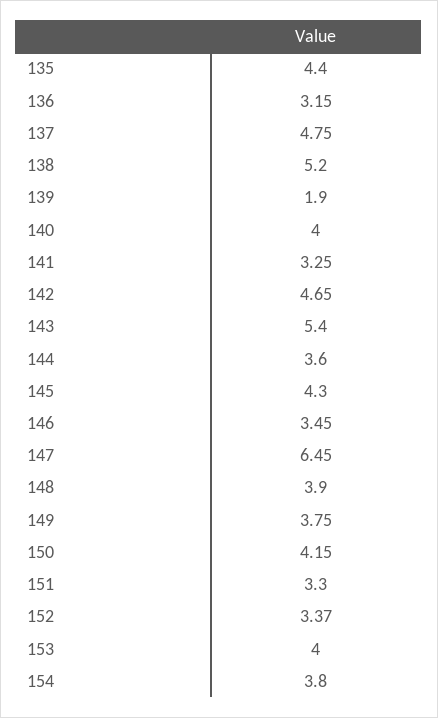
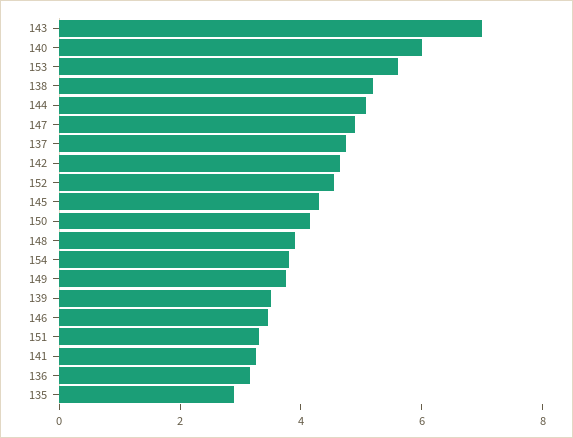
135: 4.4 -> 3
139: 1.9 -> 3.5
140: 4 -> 6
143: 5.4 -> 7
144: 3.6 -> 5
147: 6.45 -> 5
152: 3.37 -> 4.5
153: 4 -> 5.5

